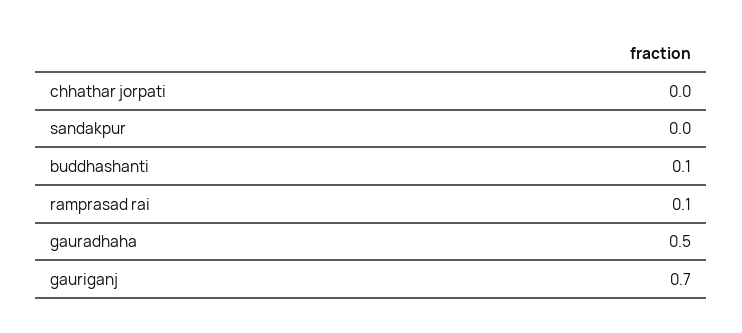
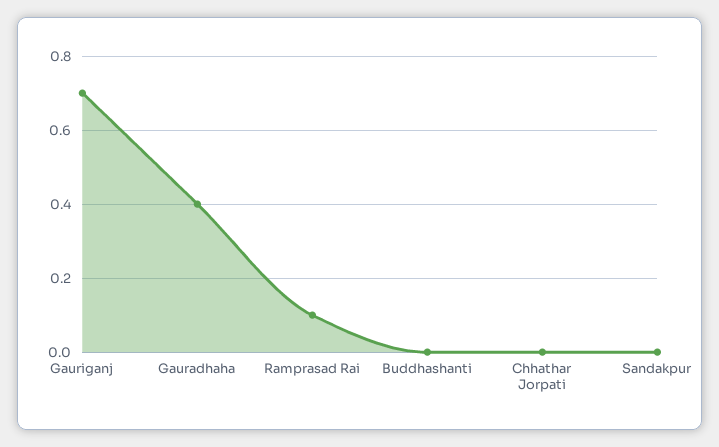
buddhashanti: 0.1 -> 0
gauradhaha: 0.5 -> 0.4

